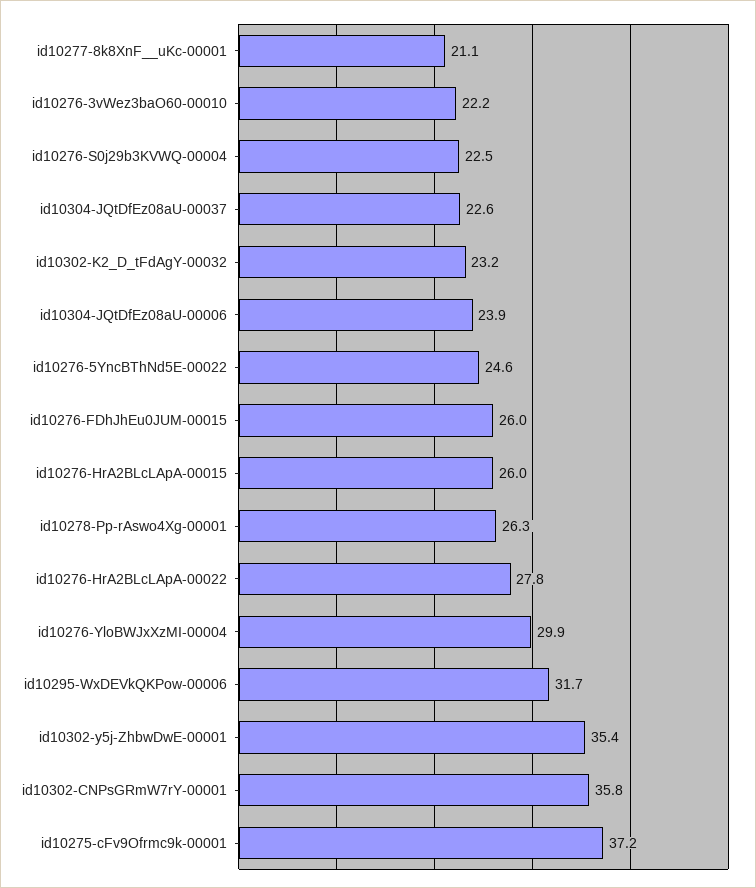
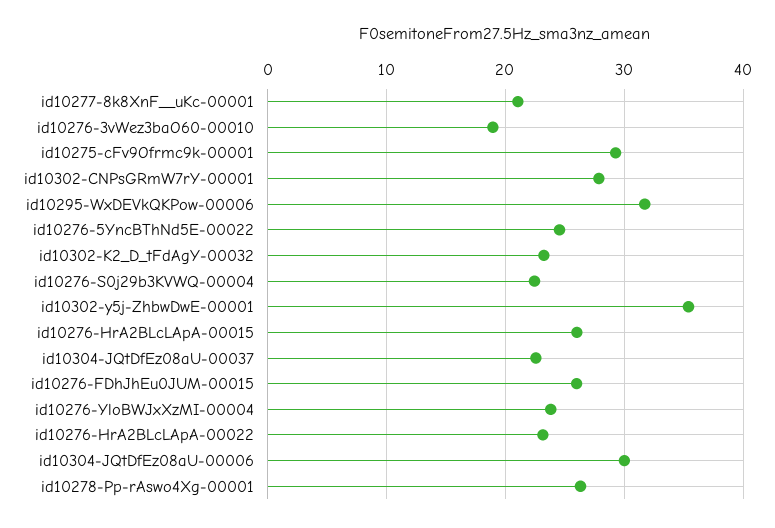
id10276-3vWez3baO60-00010: 22.2 -> 19
id10304-JQtDfEz08aU-00006: 23.9 -> 30
id10276-HrA2BLcLApA-00022: 27.8 -> 23
id10276-YloBWJxXzMI-00004: 29.9 -> 24
id10302-CNPsGRmW7rY-00001: 35.8 -> 28
id10275-cFv9Ofrmc9k-00001: 37.2 -> 29

